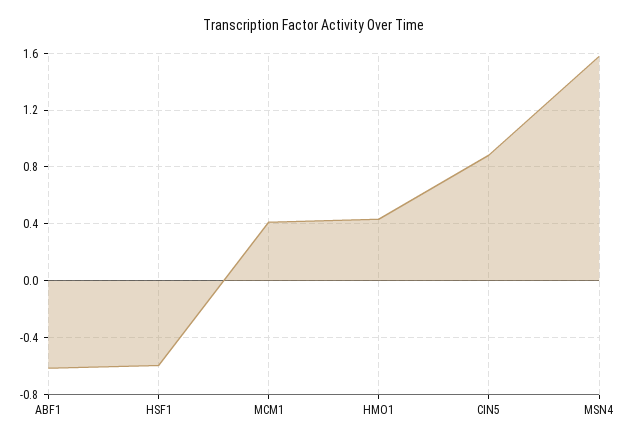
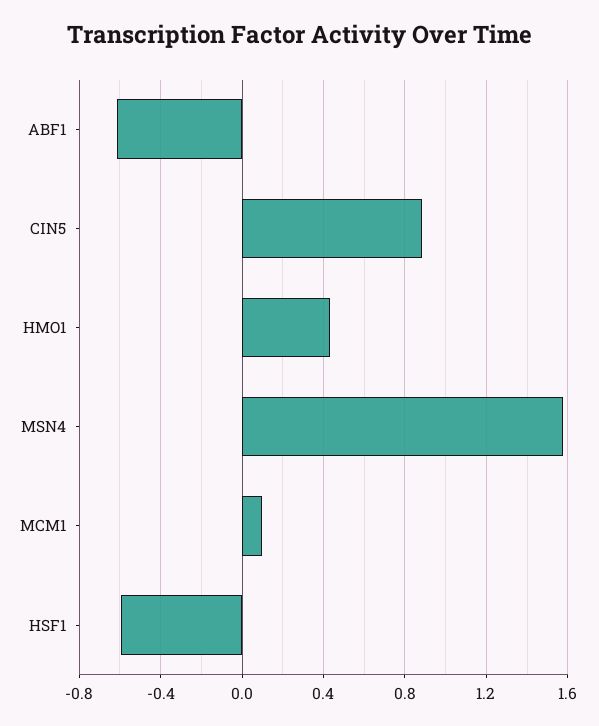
MCM1: 0.4 -> 0.1

